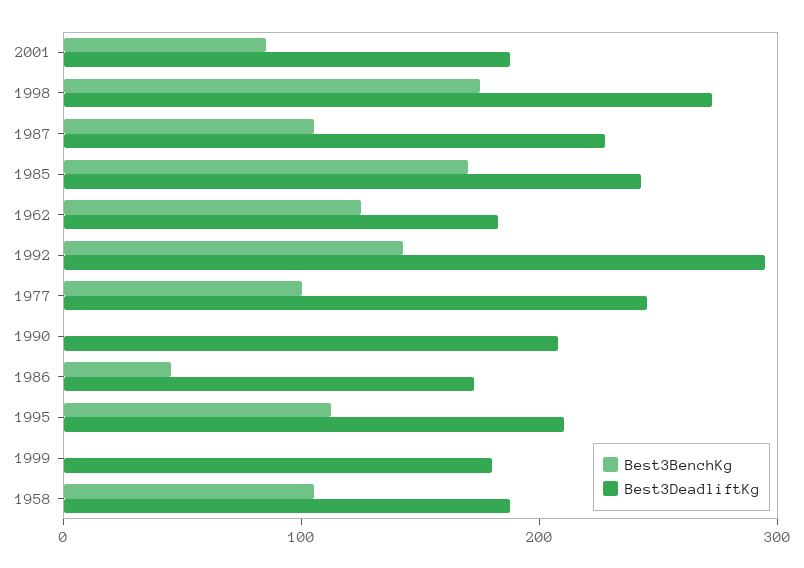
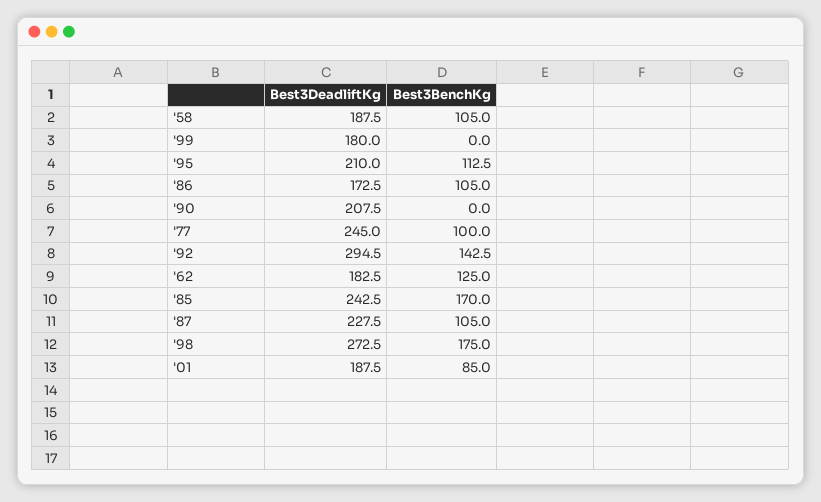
Best3BenchKg, 1986: 40 -> 105

